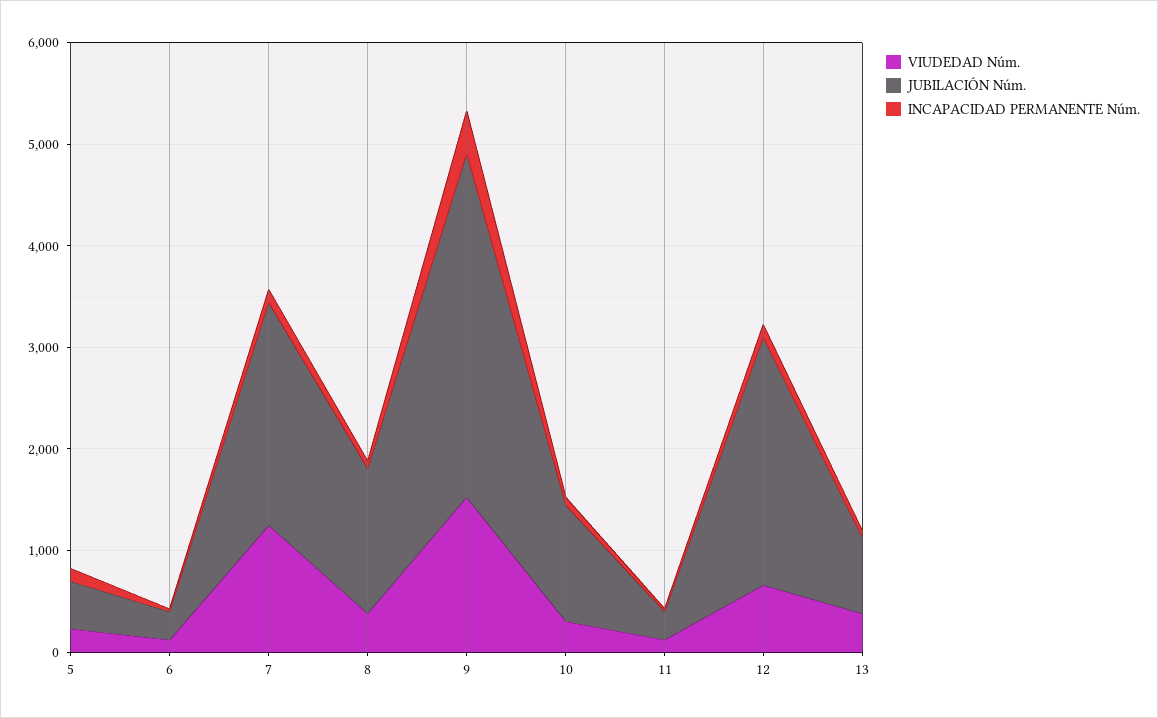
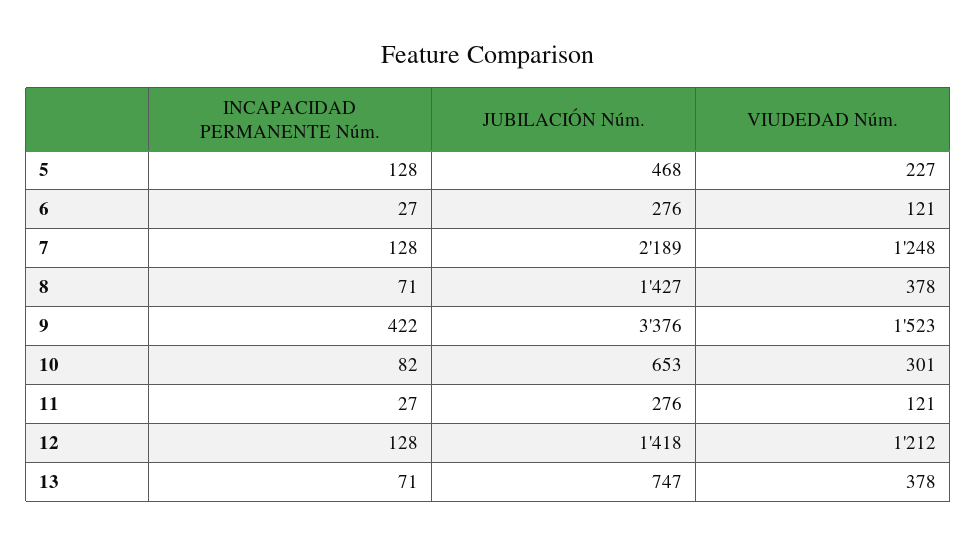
JUBILACIÓN Núm., 10: 1200 -> 653
VIUDEDAD Núm., 12: 600 -> 1212
JUBILACIÓN Núm., 12: 2400 -> 1418

